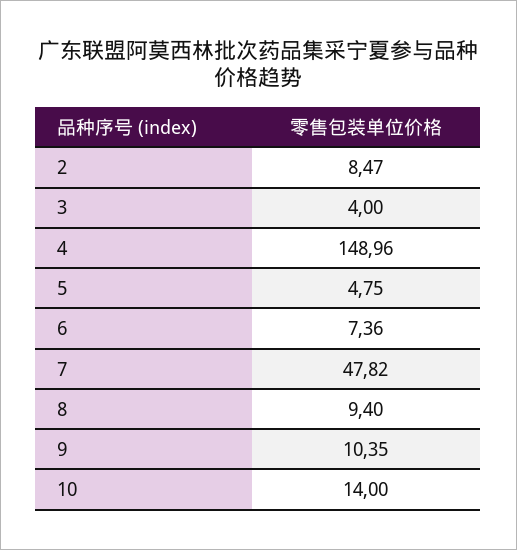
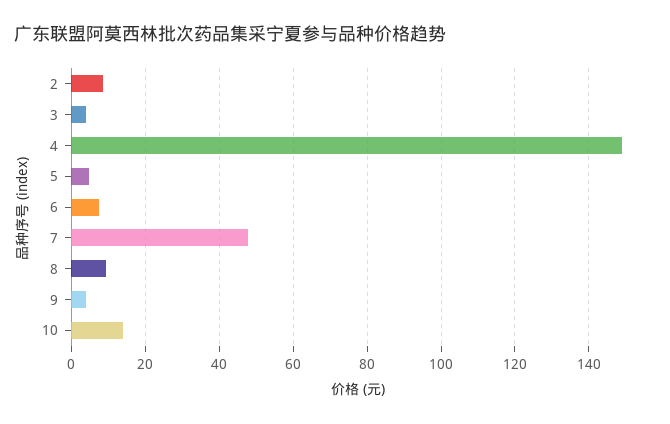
9: 10.35 -> 4

